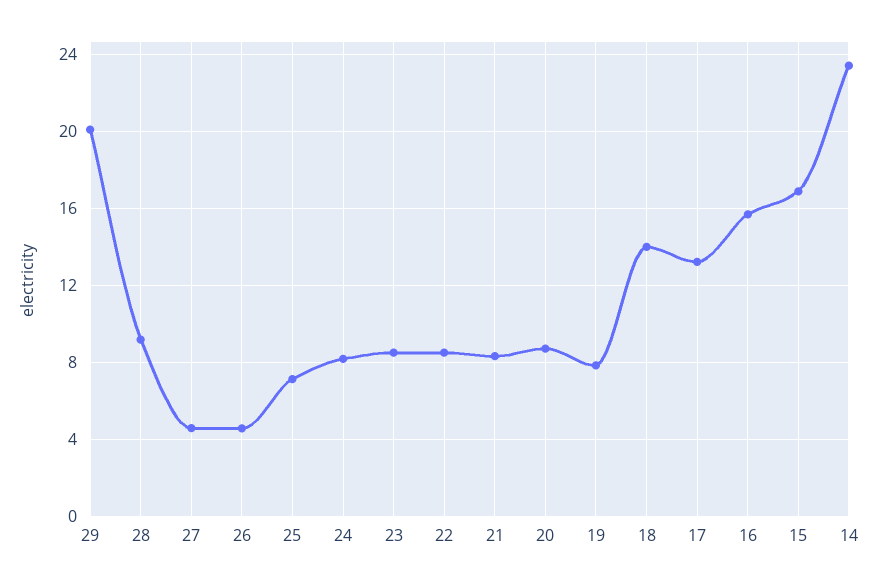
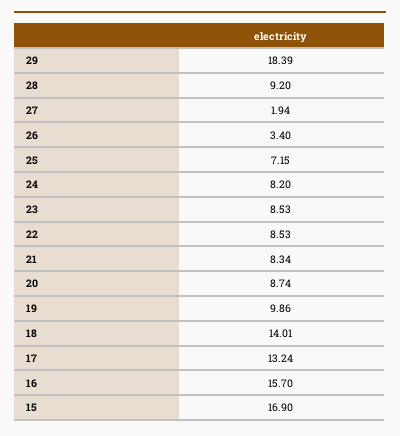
29: 20 -> 18.39
27: 4.5 -> 1.94
26: 4.5 -> 3.4
19: 8 -> 9.86
14: 23.5 -> none

